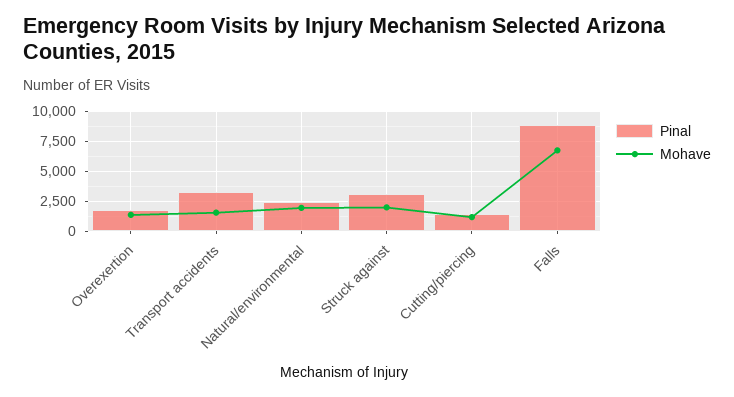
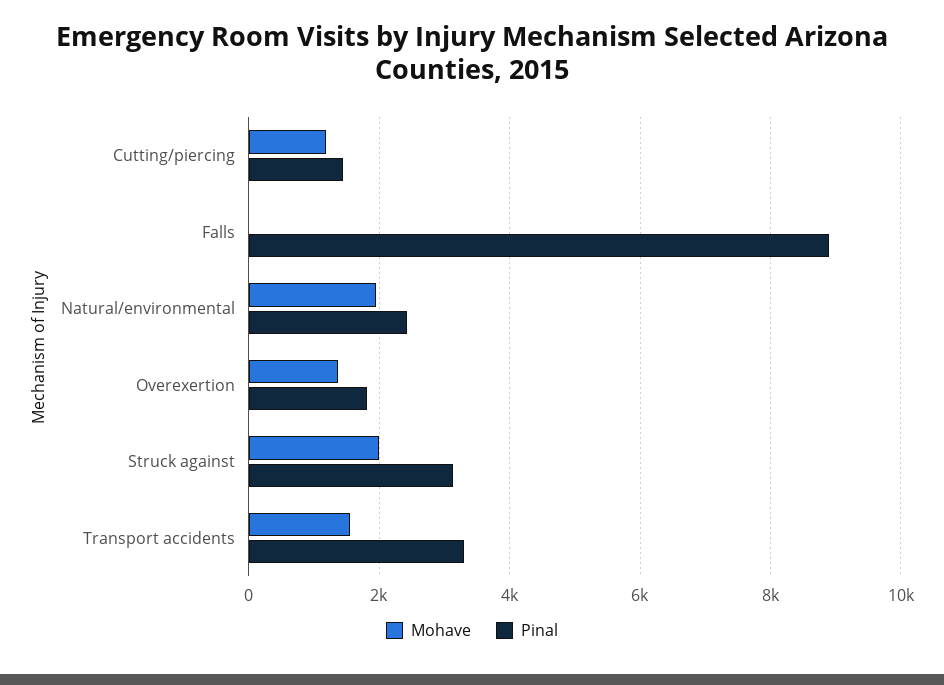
Mohave, Falls: 7500 -> 0

